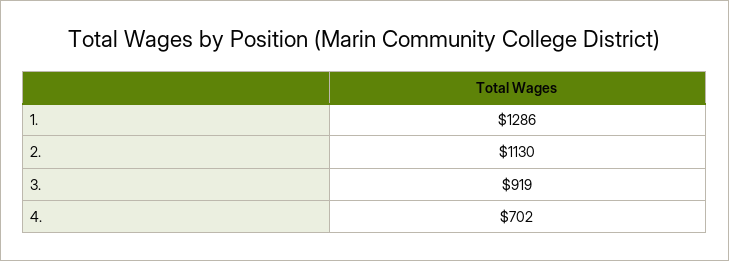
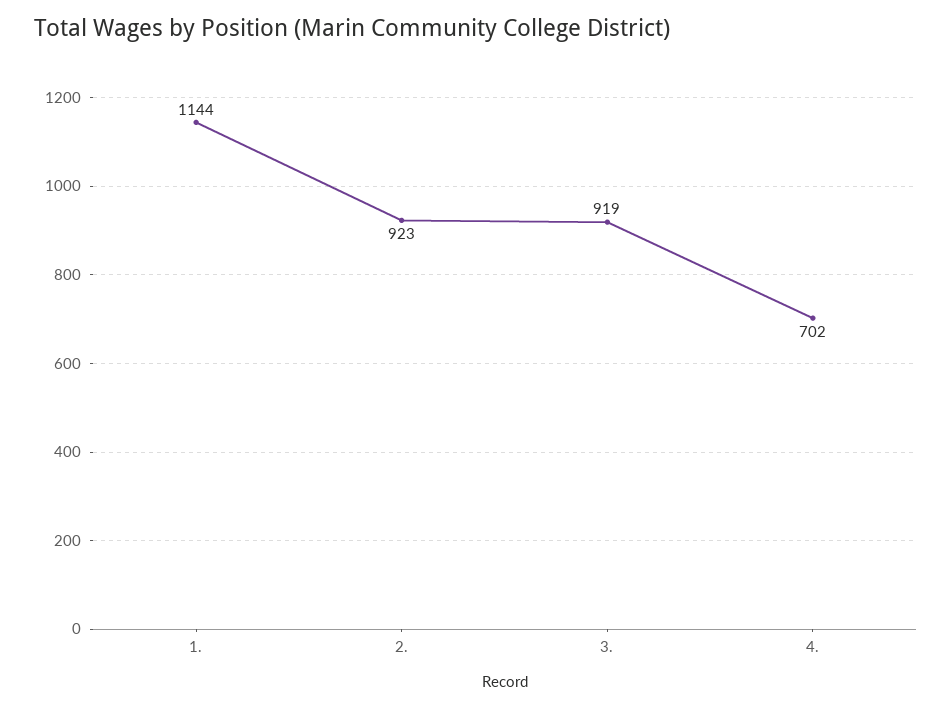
1.: 1286 -> 1144
2.: 1130 -> 923

